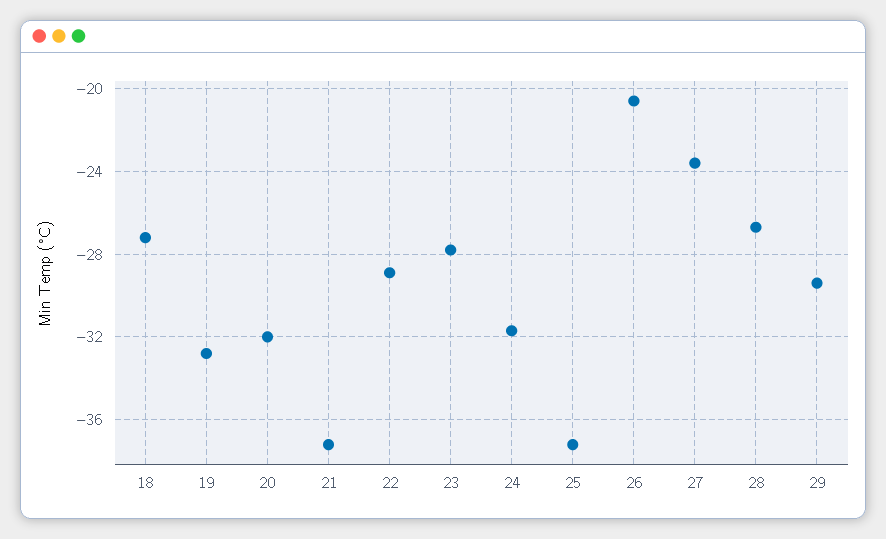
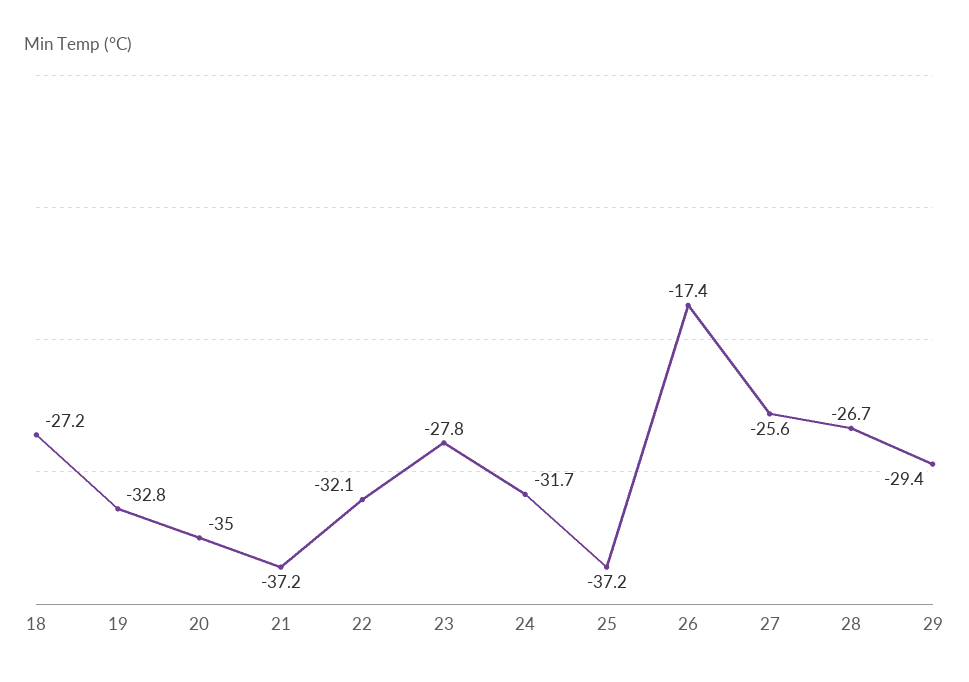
20: -32 -> -35
22: -29 -> -32.1
26: -20.5 -> -17.4
27: -23.5 -> -25.6

